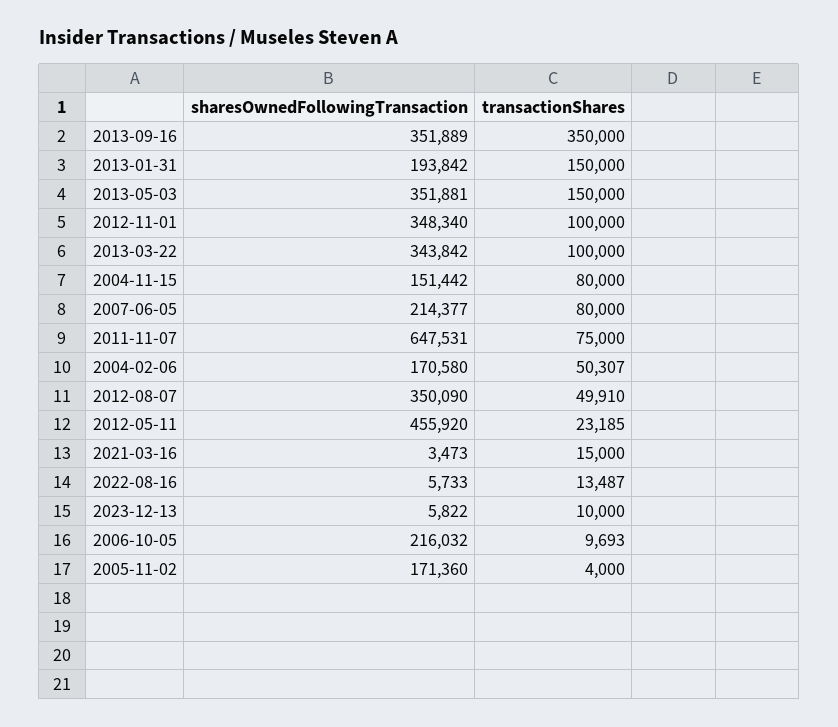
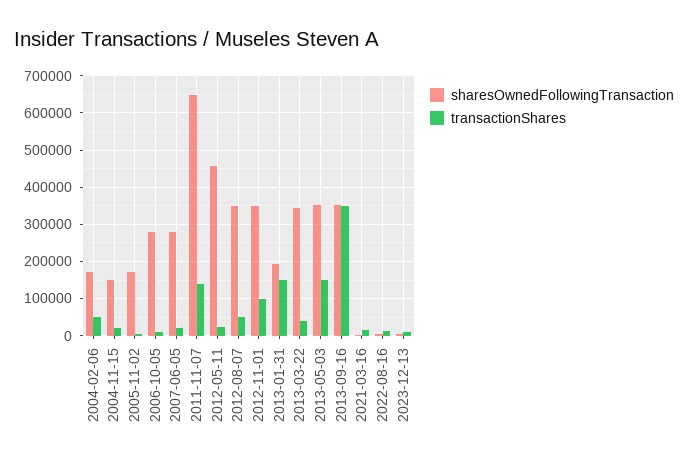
transactionShares, 2013-03-22: 100000 -> 40000
transactionShares, 2004-11-15: 80000 -> 20000
sharesOwnedFollowingTransaction, 2007-06-05: 214377 -> 280000
transactionShares, 2007-06-05: 80000 -> 20000
transactionShares, 2011-11-07: 75000 -> 140000
sharesOwnedFollowingTransaction, 2006-10-05: 216032 -> 280000

